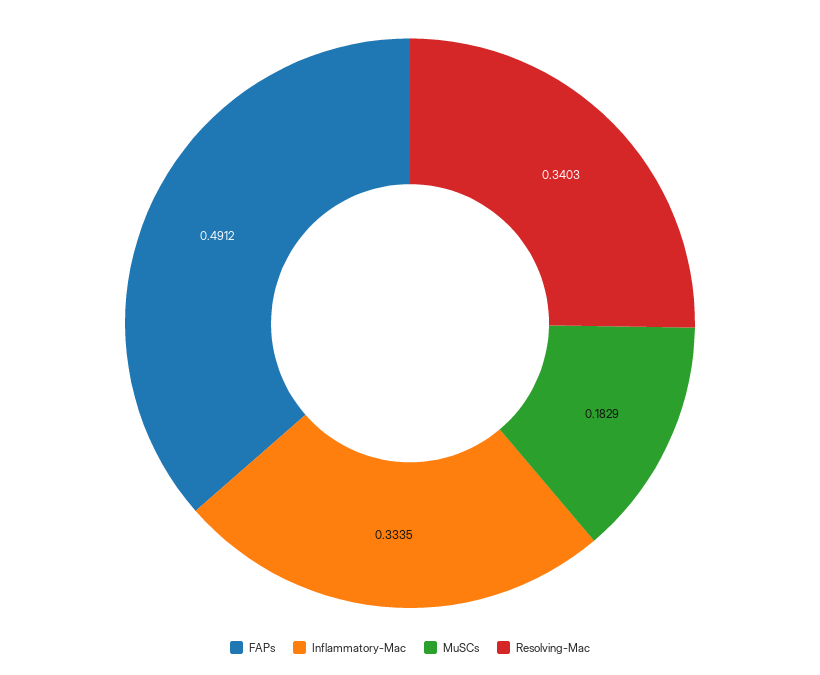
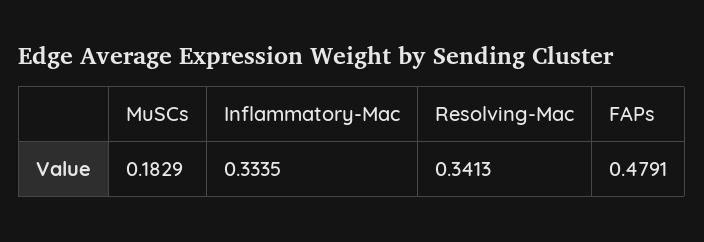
FAPs: 0.4912 -> 0.4791
Resolving-Mac: 0.3403 -> 0.3413

